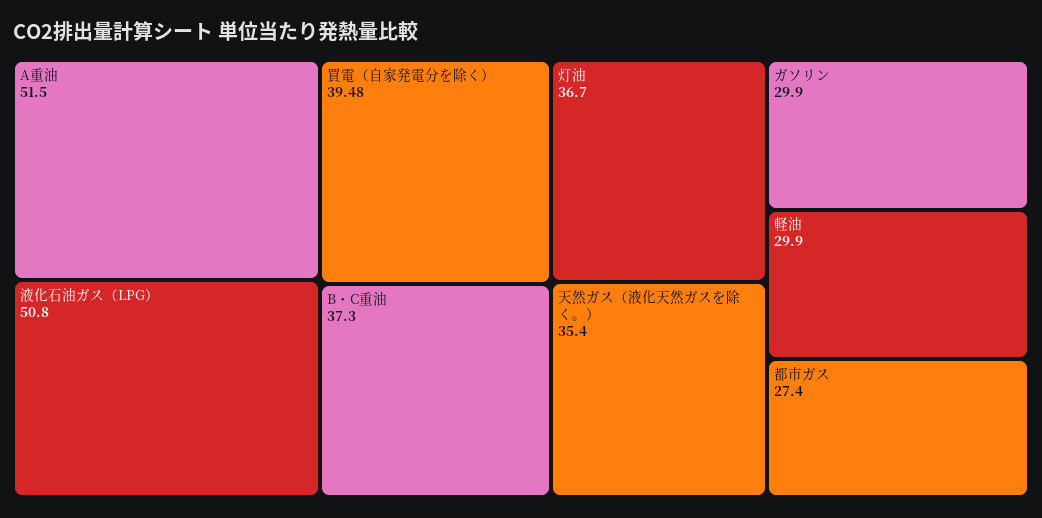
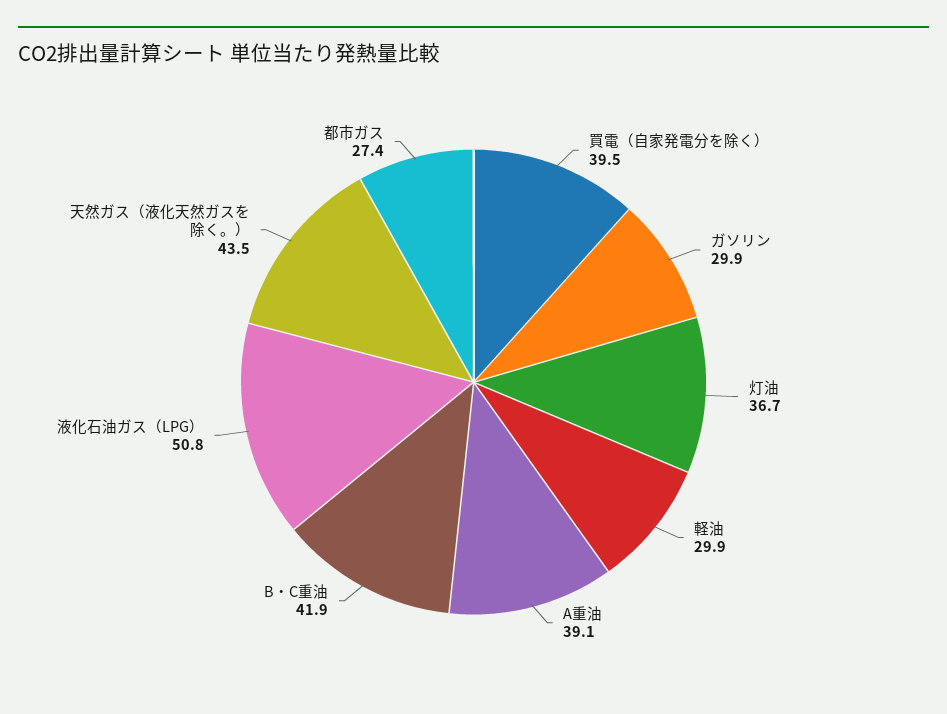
A重油: 51.5 -> 39.1
B・C重油: 37.3 -> 41.9
天然ガス（液化天然ガスを除く。）: 35.4 -> 43.5

